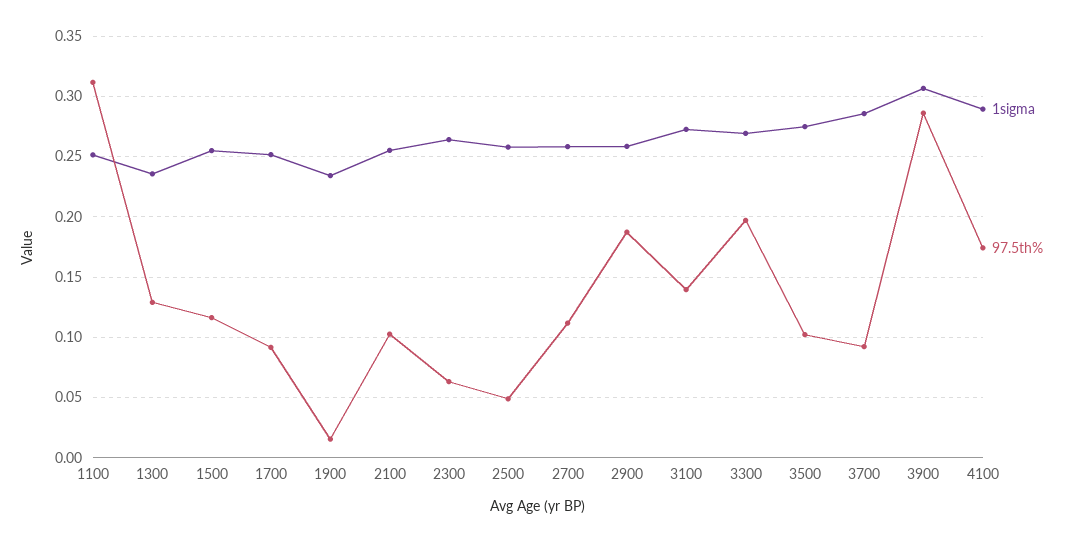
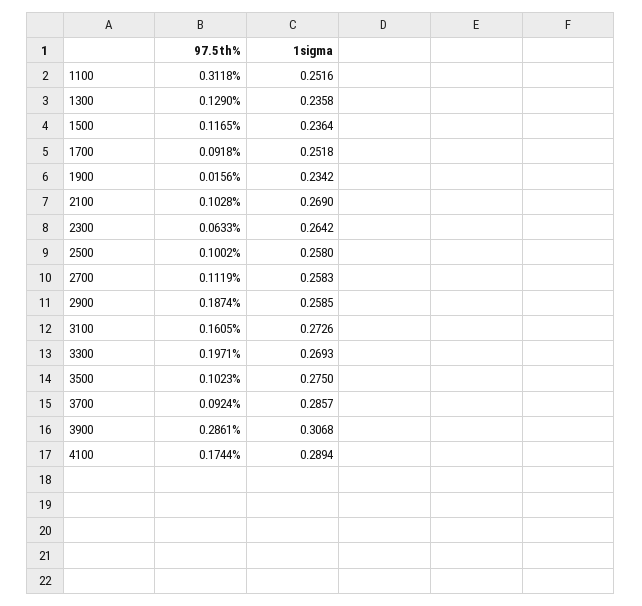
1sigma, 1500: 0.255 -> 0.2364
1sigma, 2100: 0.255 -> 0.269
97.5th%, 2500: 0.05 -> 0.1002
97.5th%, 3100: 0.14 -> 0.1605

